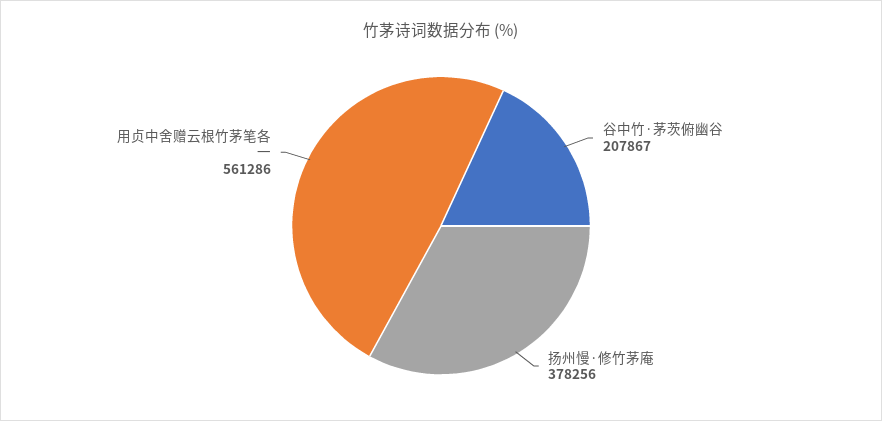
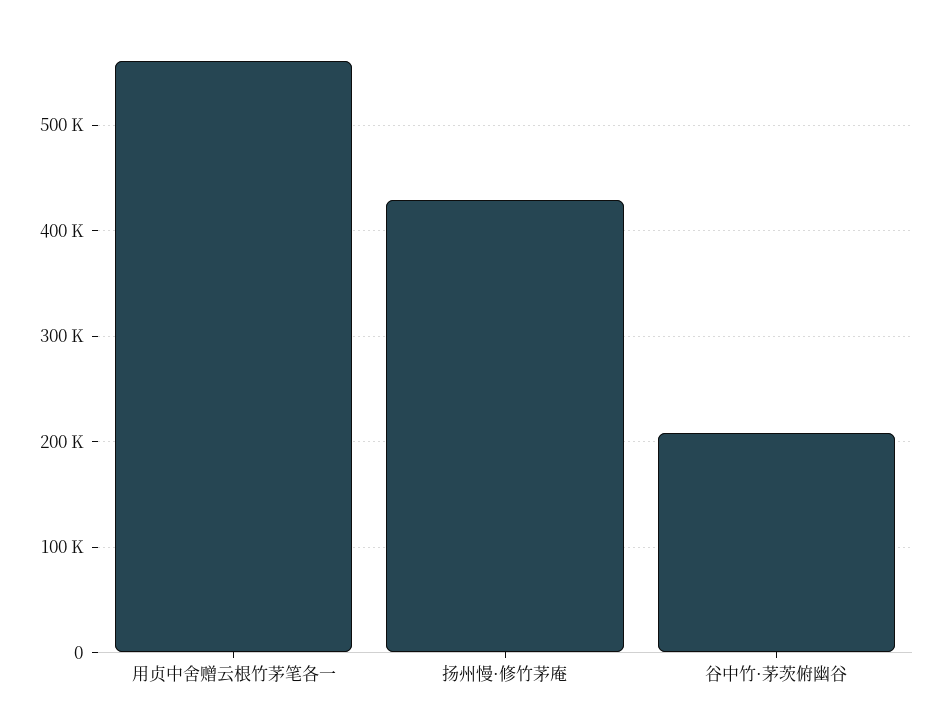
扬州慢·修竹茅庵: 378256 -> 430000

